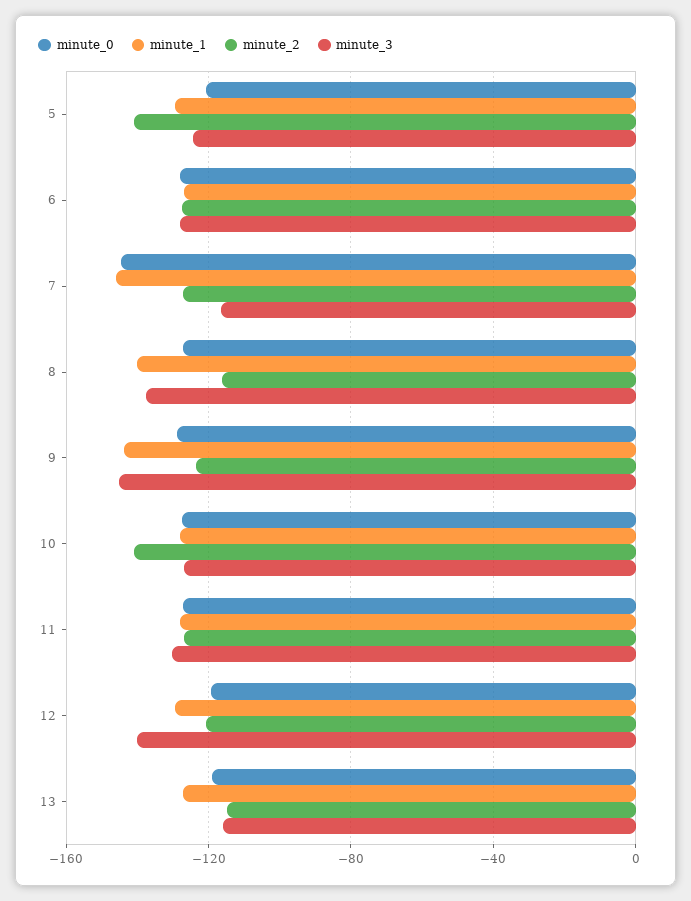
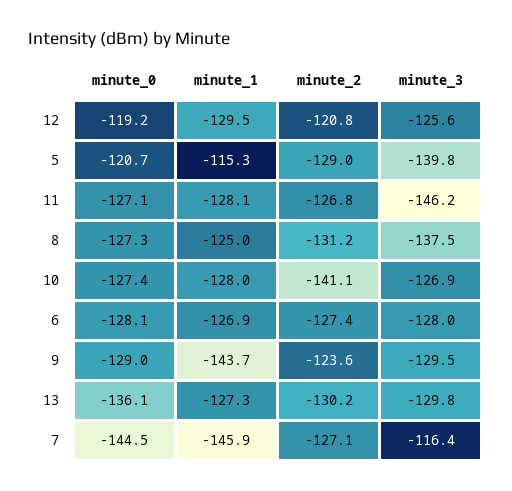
minute_1, 5: -130 -> -115.3
minute_2, 5: -140 -> -129
minute_3, 5: -125 -> -139.8
minute_1, 8: -140 -> -125
minute_2, 8: -115 -> -131.2
minute_3, 9: -145 -> -129.5
minute_3, 11: -130 -> -146.2
minute_3, 12: -140 -> -125.6
minute_0, 13: -120 -> -136.1
minute_2, 13: -115 -> -130.2
minute_3, 13: -115 -> -129.8

